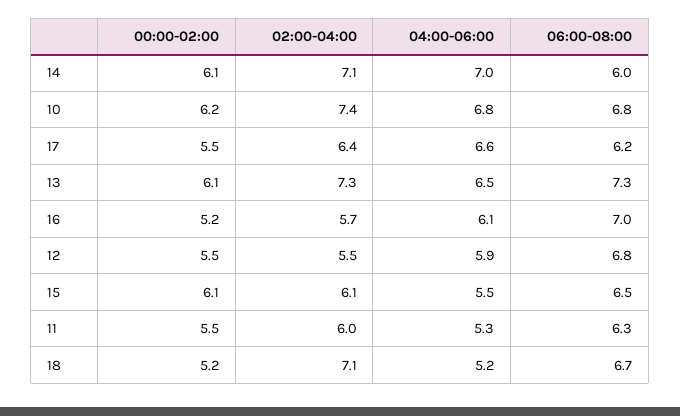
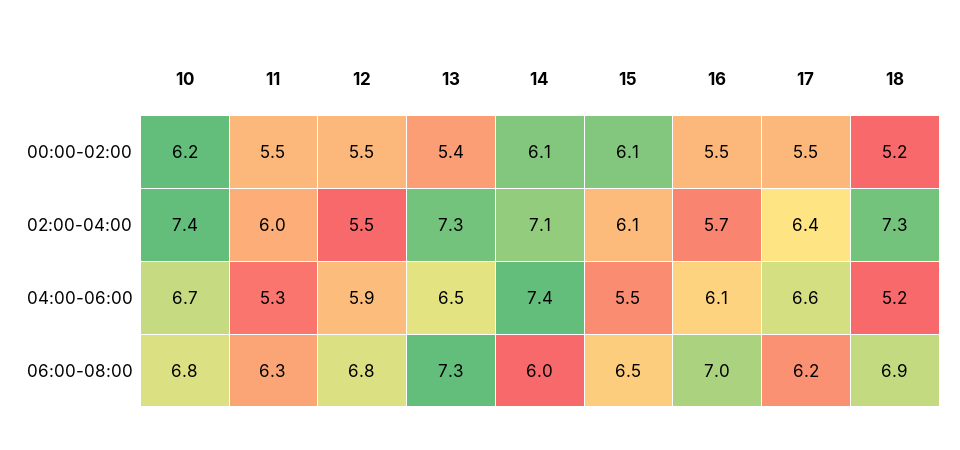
04:00-06:00, 14: 7 -> 7.4
04:00-06:00, 10: 6.8 -> 6.7
00:00-02:00, 13: 6.1 -> 5.4
00:00-02:00, 16: 5.2 -> 5.5
02:00-04:00, 18: 7.1 -> 7.3
06:00-08:00, 18: 6.7 -> 6.9

